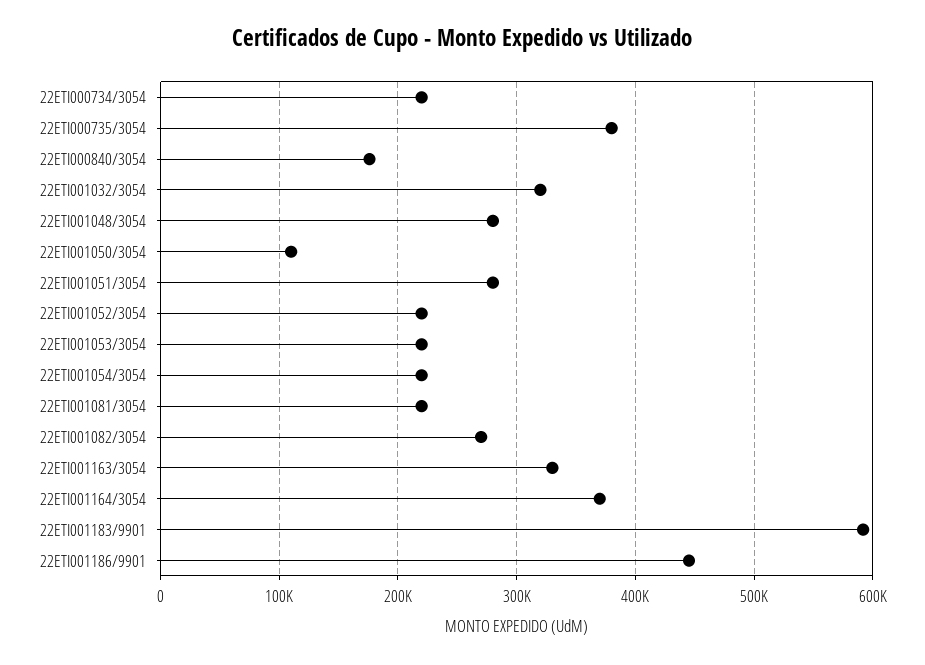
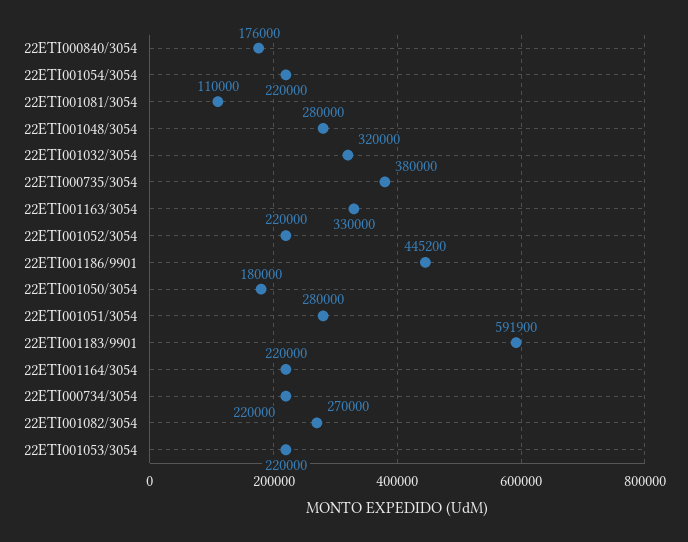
22ETI001050/3054: 110000 -> 180000
22ETI001081/3054: 220000 -> 110000
22ETI001164/3054: 370000 -> 220000

